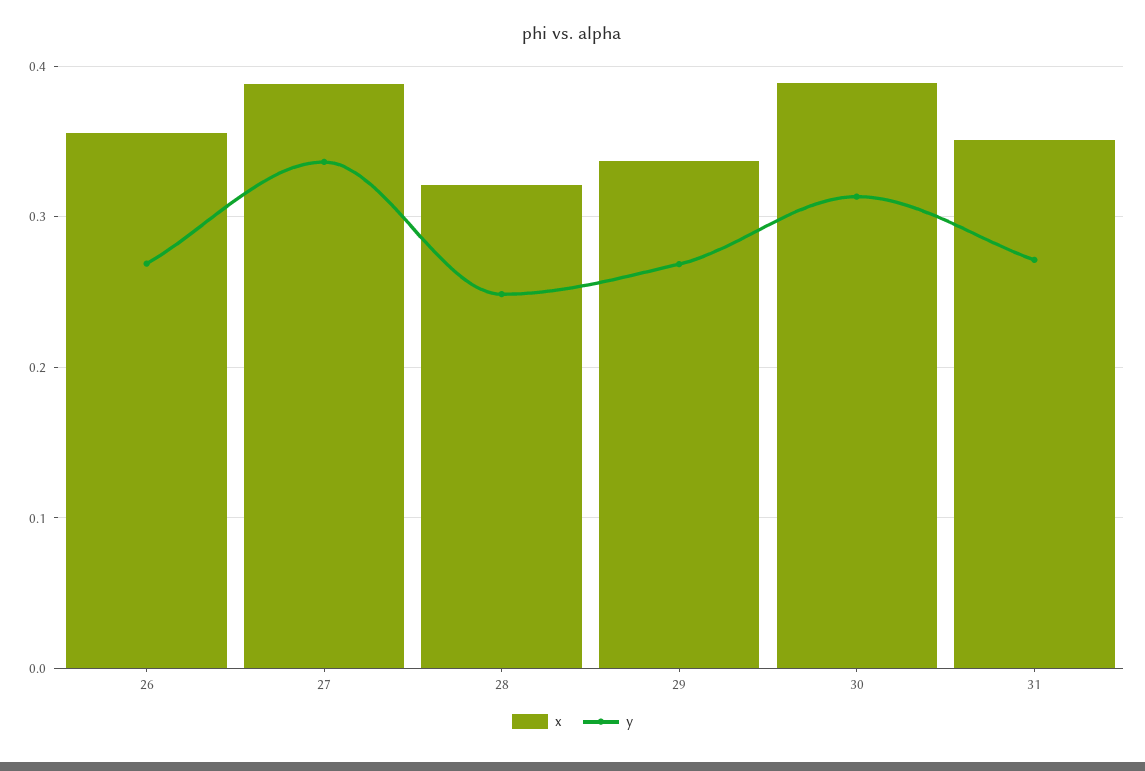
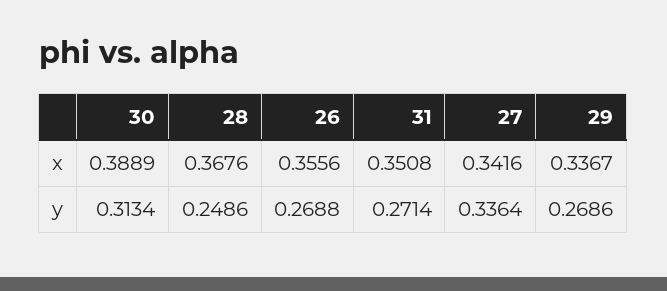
x, 27: 0.39 -> 0.3416
x, 28: 0.32 -> 0.3676

